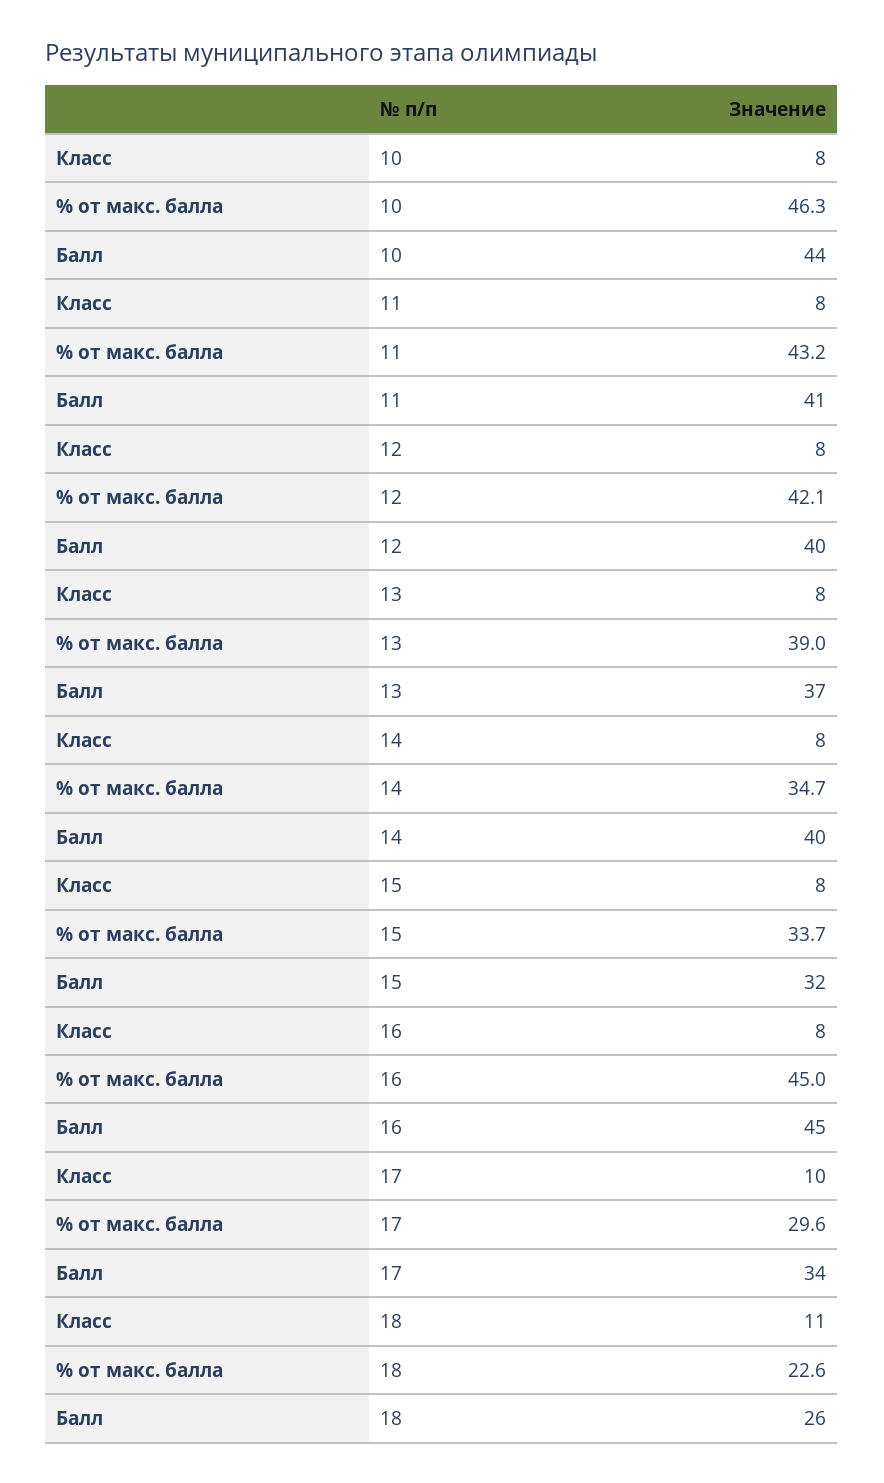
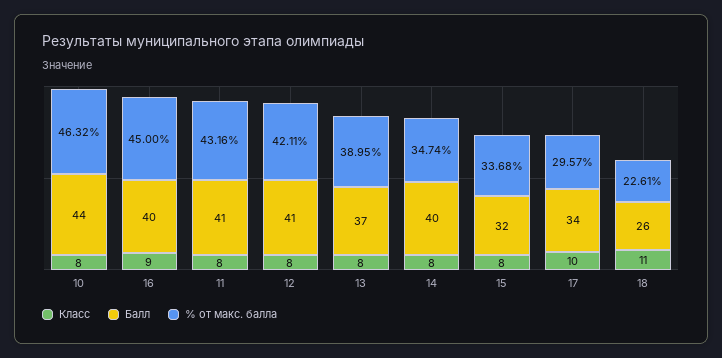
Балл, 12: 40 -> 41
Класс, 16: 8 -> 9
Балл, 16: 45 -> 40

